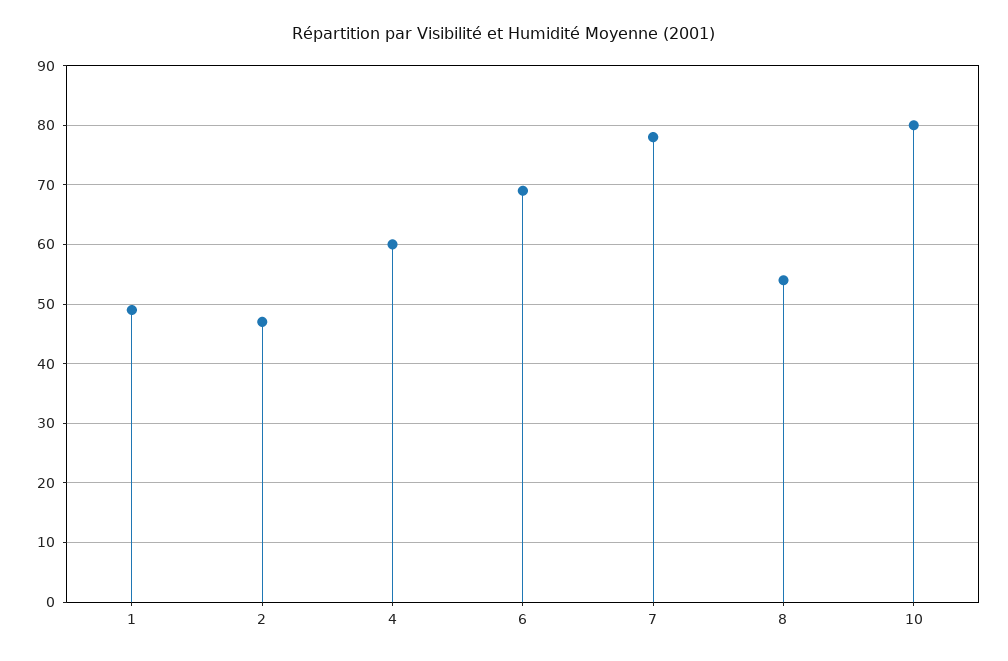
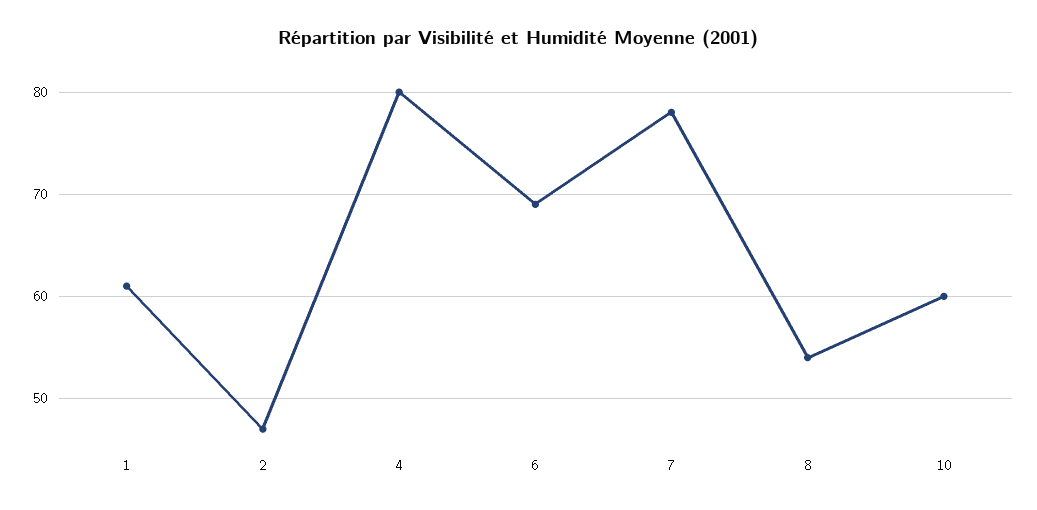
1: 50 -> 61
4: 60 -> 80
10: 80 -> 60

